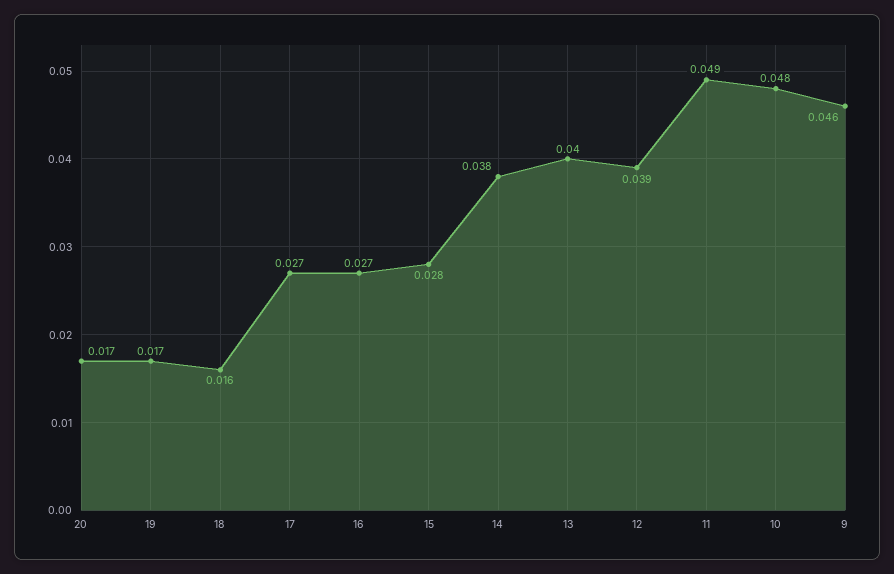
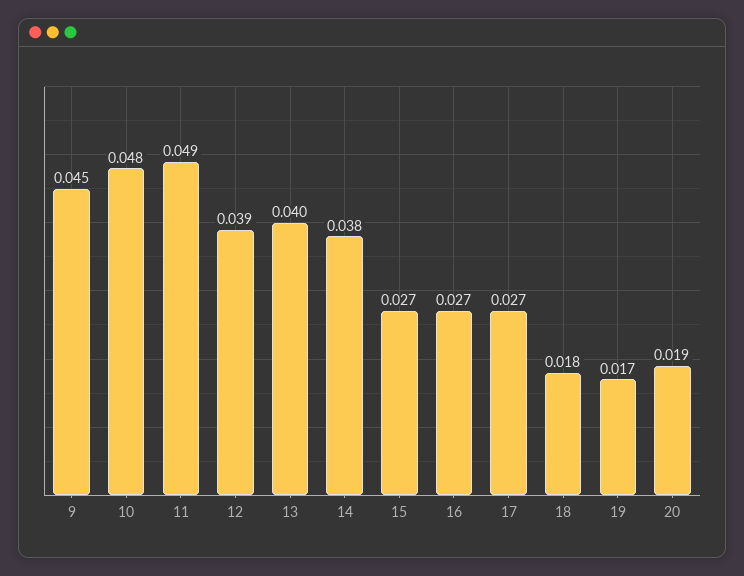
20: 0.017 -> 0.019
18: 0.016 -> 0.018
15: 0.028 -> 0.027
9: 0.046 -> 0.045

